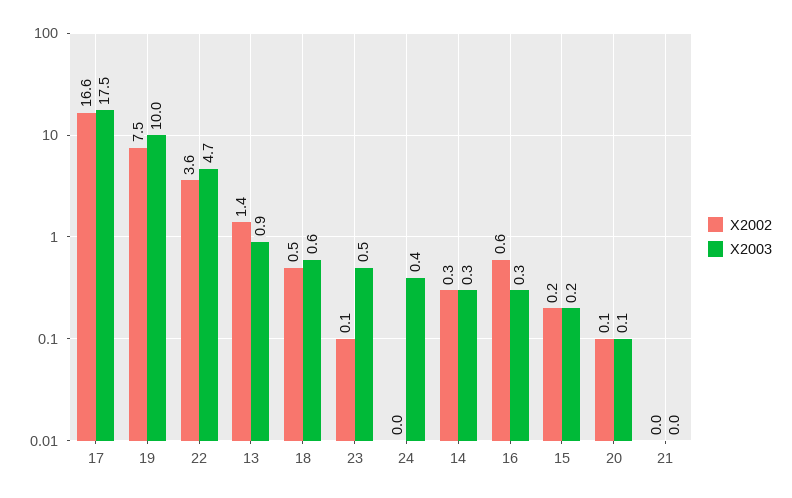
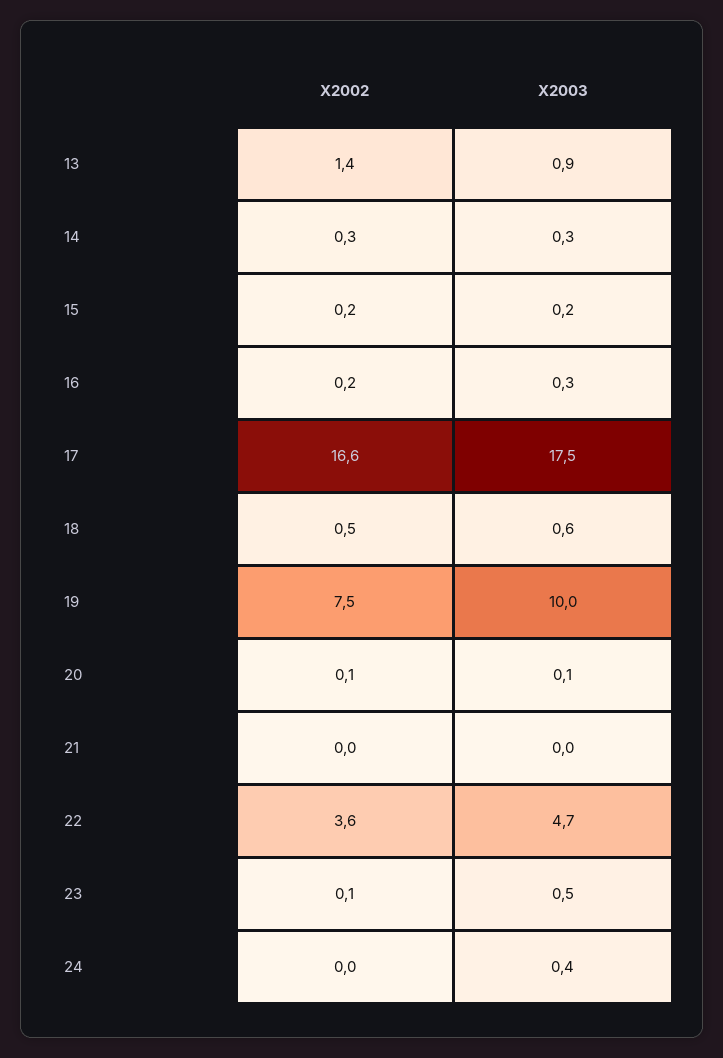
X2002, 16: 0.6 -> 0.2

